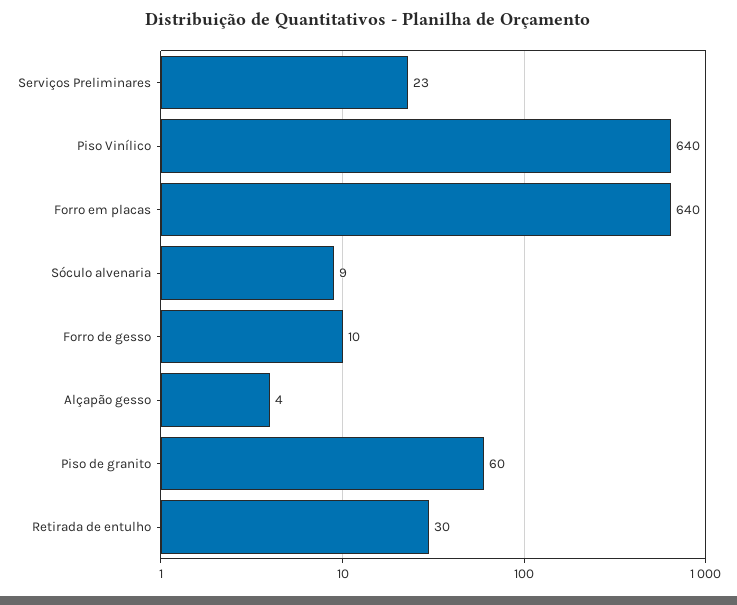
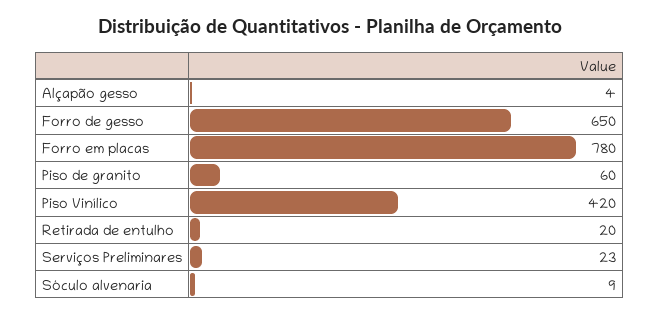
Piso Vinílico: 640 -> 420
Forro em placas: 640 -> 780
Forro de gesso: 10 -> 650
Retirada de entulho: 30 -> 20

